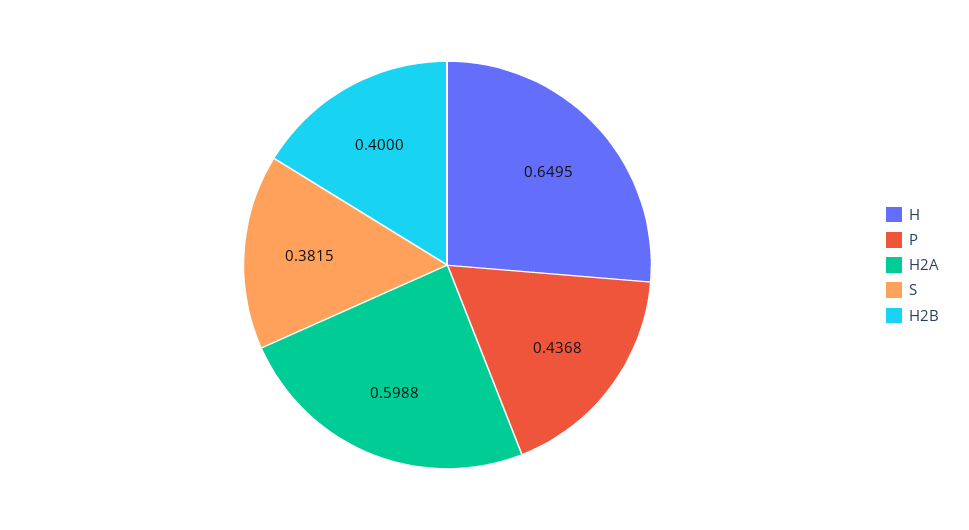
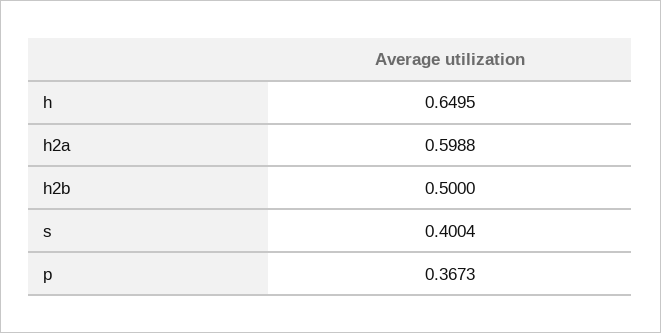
P: 0.4368 -> 0.3673
S: 0.3815 -> 0.4004
H2B: 0.4 -> 0.5

